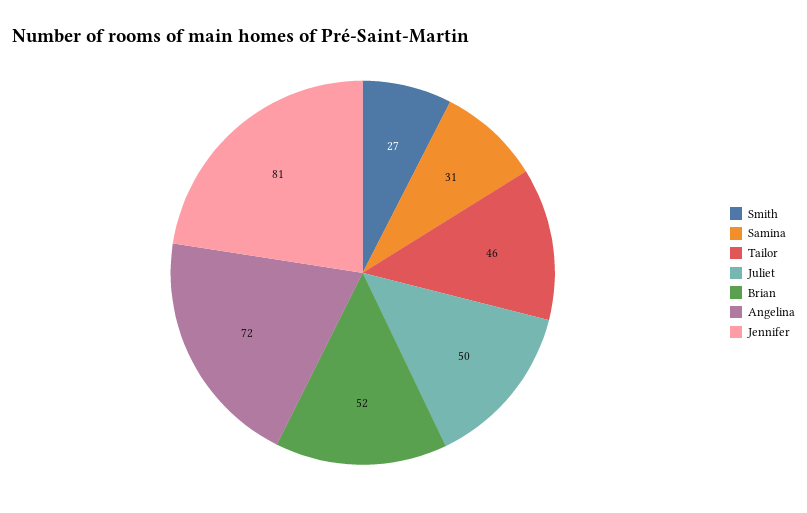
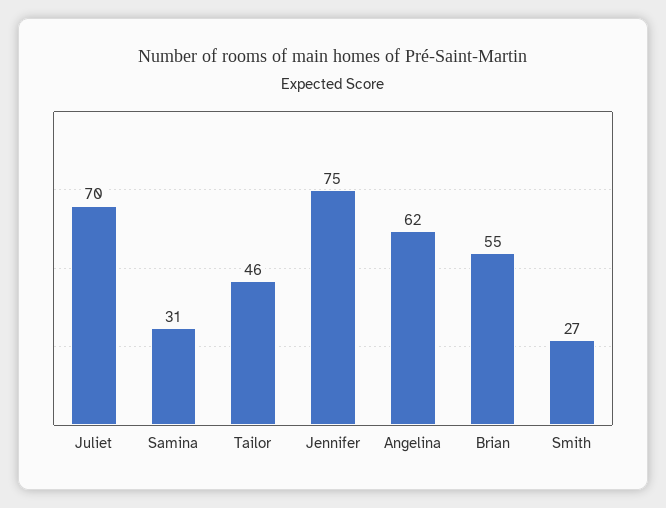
Juliet: 50 -> 70
Brian: 52 -> 55
Angelina: 72 -> 62
Jennifer: 81 -> 75

